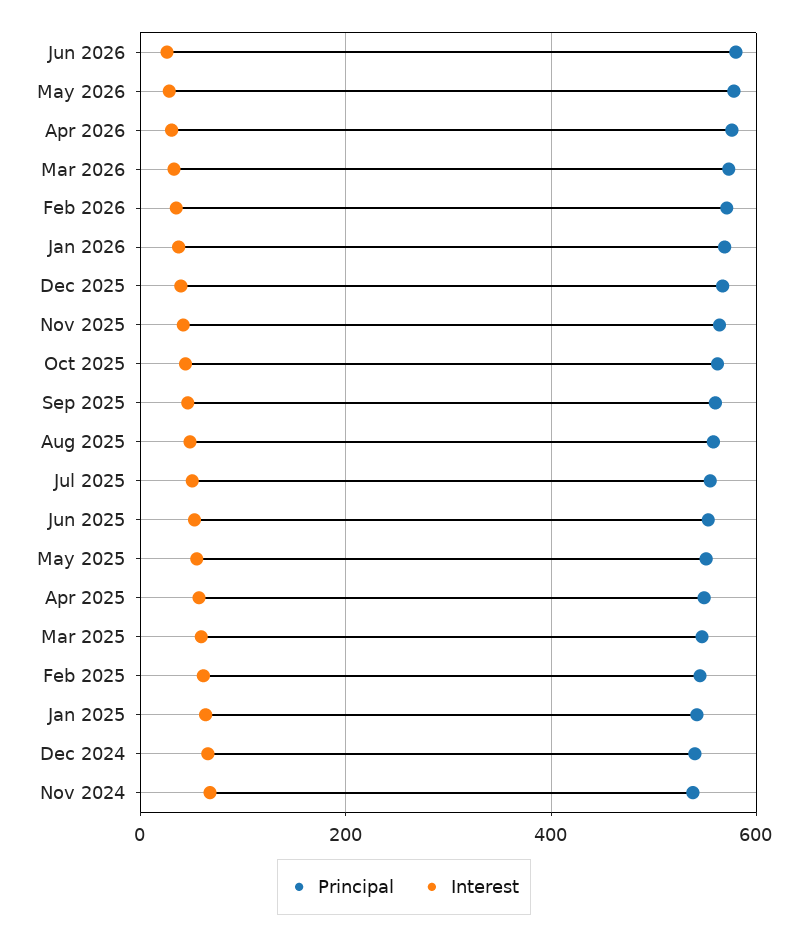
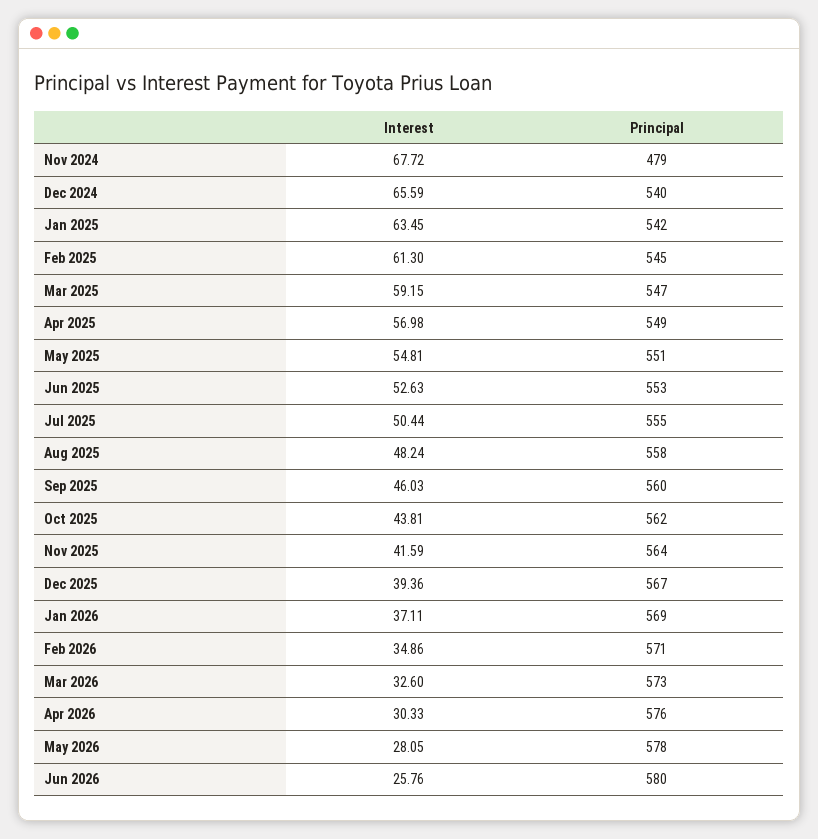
Principal, Nov 2024: 540 -> 479

